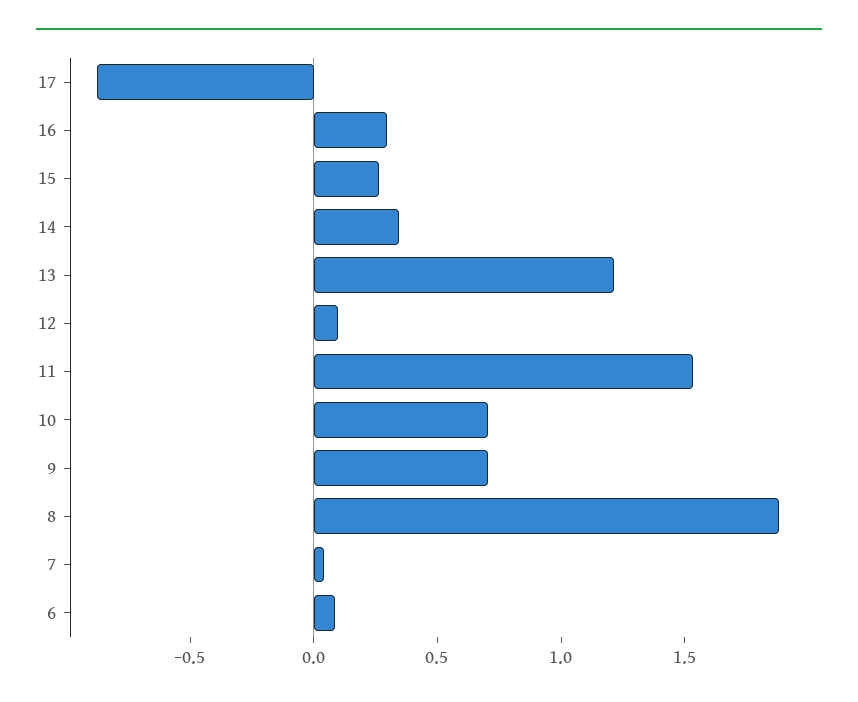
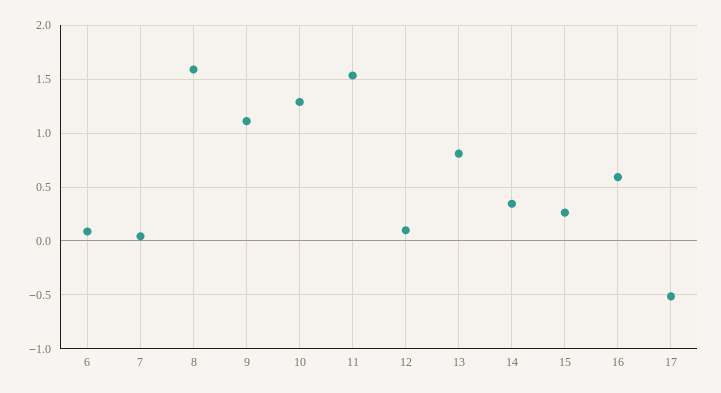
17: -0.9 -> -0.5
16: 0.3 -> 0.6
13: 1.2 -> 0.8
10: 0.7 -> 1.3
9: 0.7 -> 1.1
8: 1.9 -> 1.6

